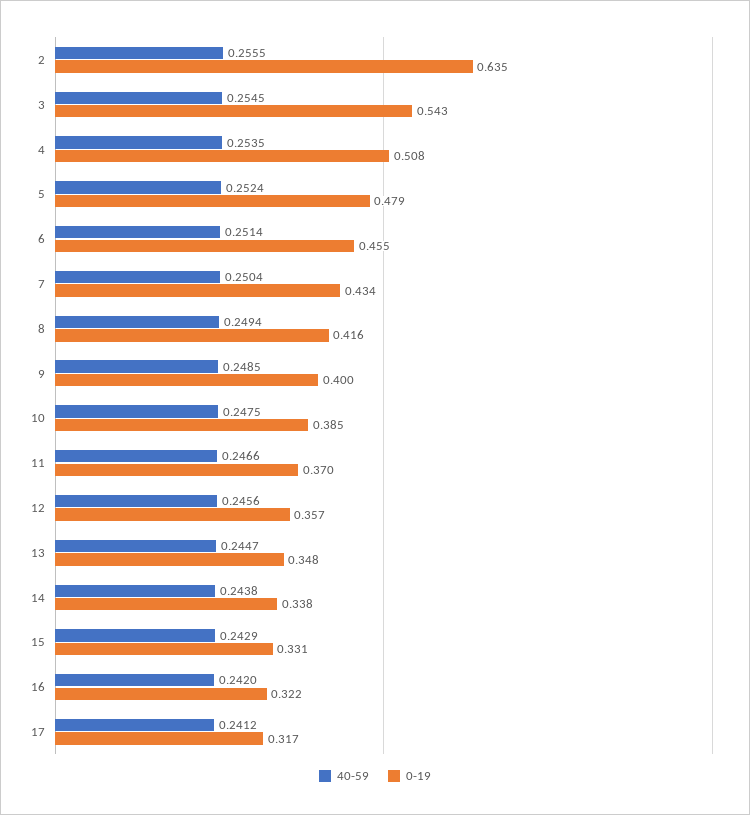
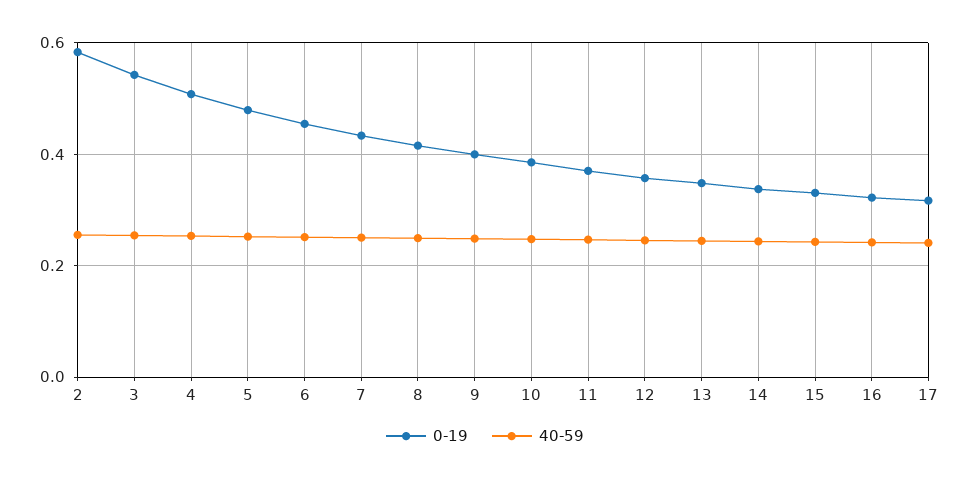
0-19, 2: 0.635 -> 0.58

